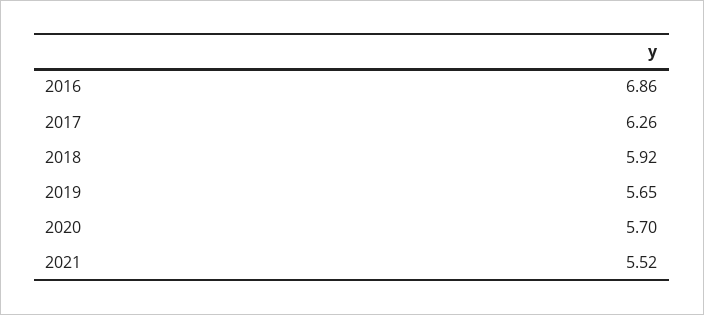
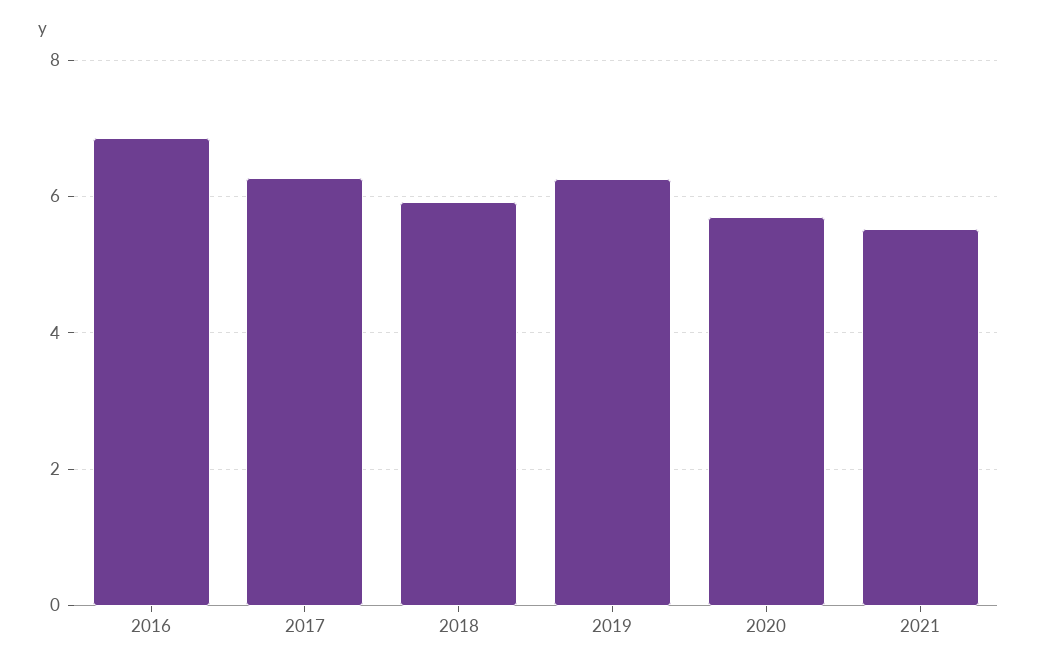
2019: 5.65 -> 6.2

